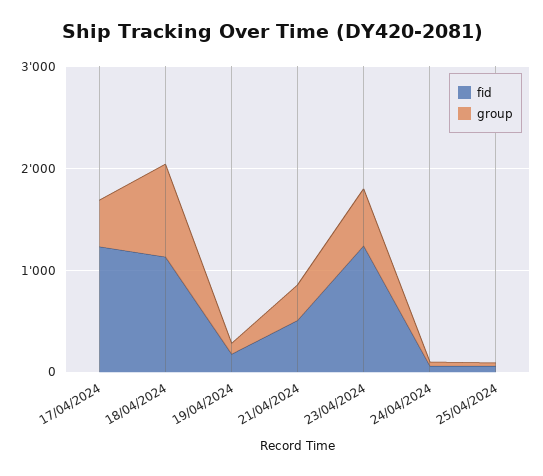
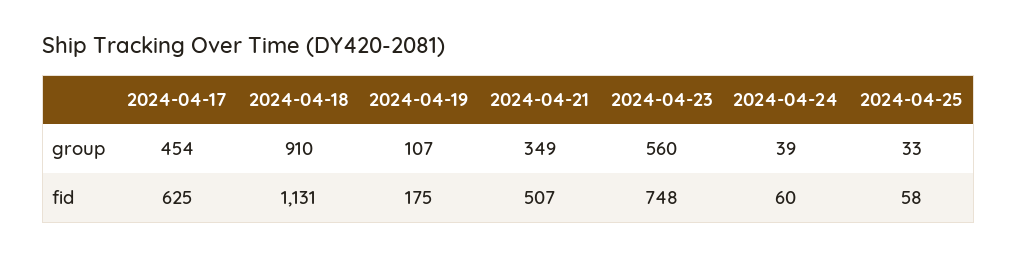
fid, 17/04/2024: 1200 -> 625
fid, 23/04/2024: 1200 -> 748

